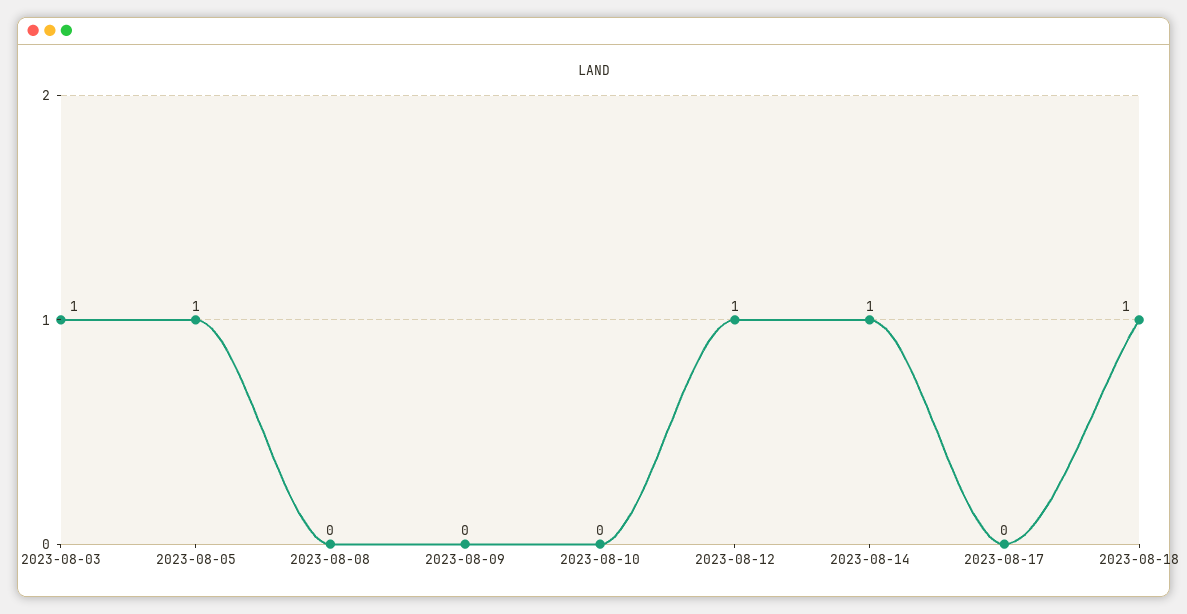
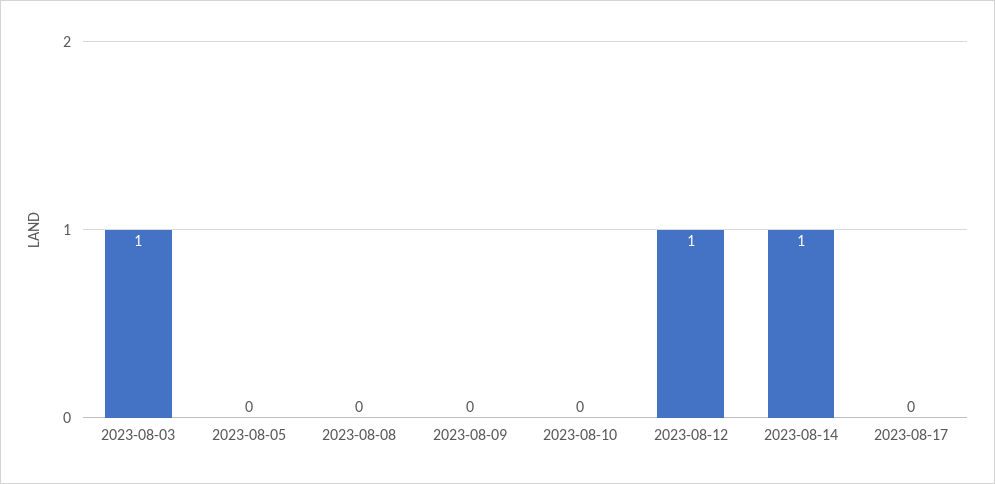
2023-08-05: 1 -> 0
2023-08-18: 1 -> none

